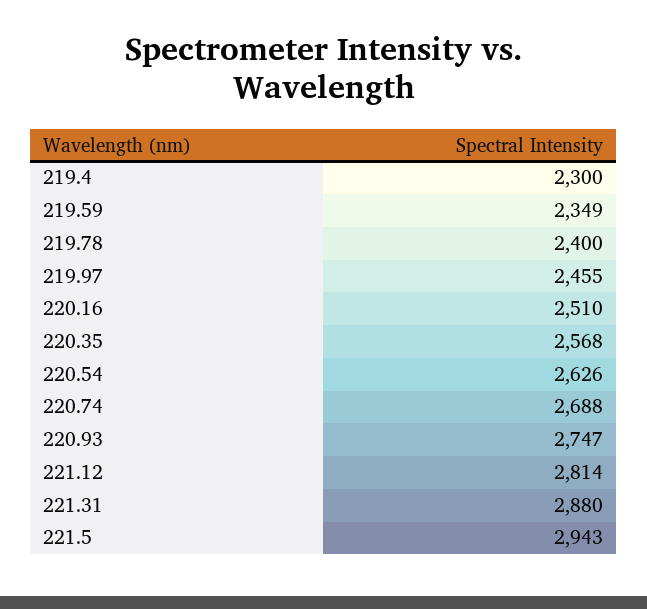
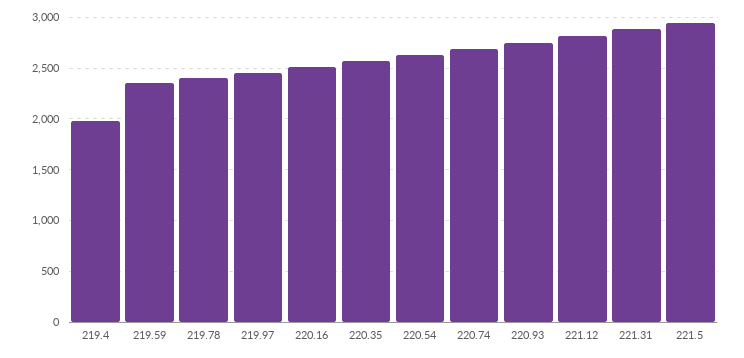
219.4: 2300 -> 2000

